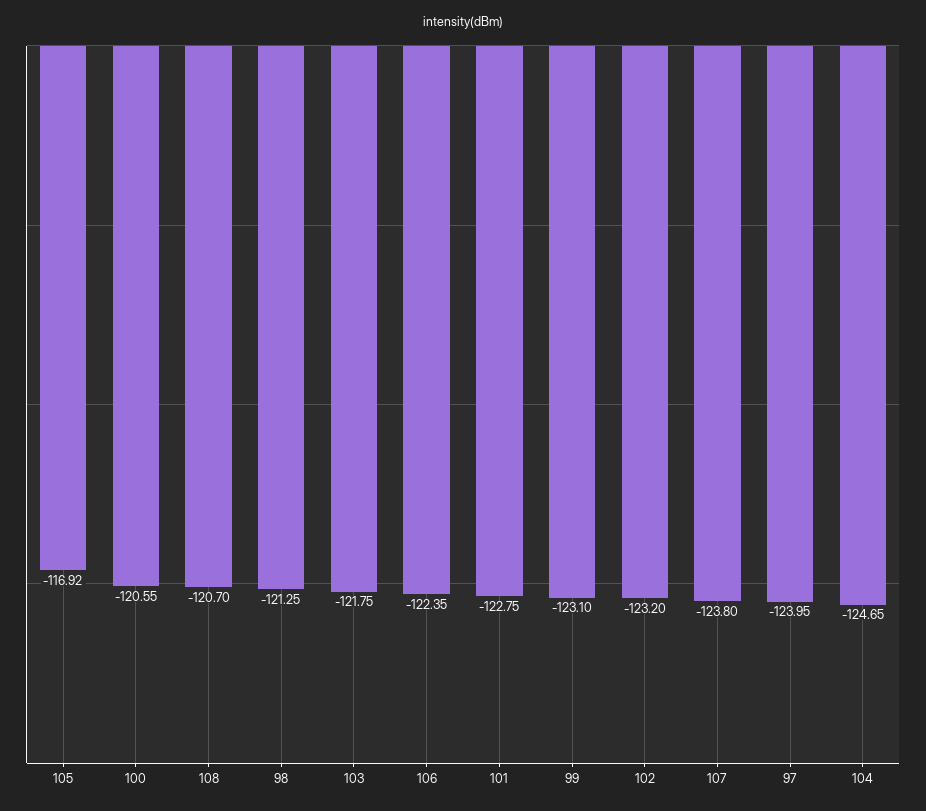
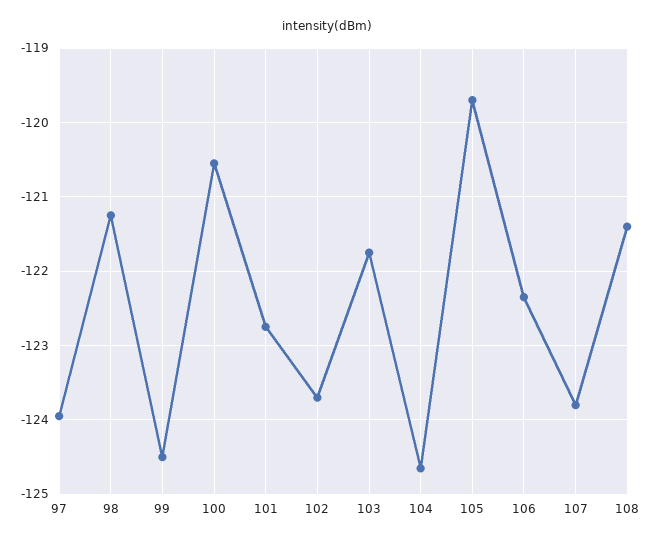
105: -116.92 -> -119.7
108: -120.7 -> -121.4
99: -123.1 -> -124.5
102: -123.2 -> -123.7

